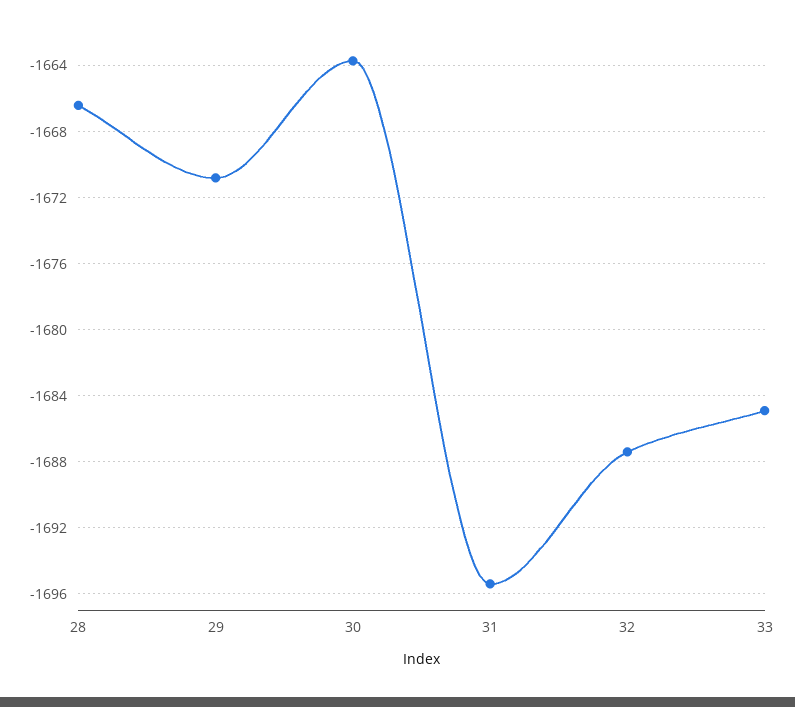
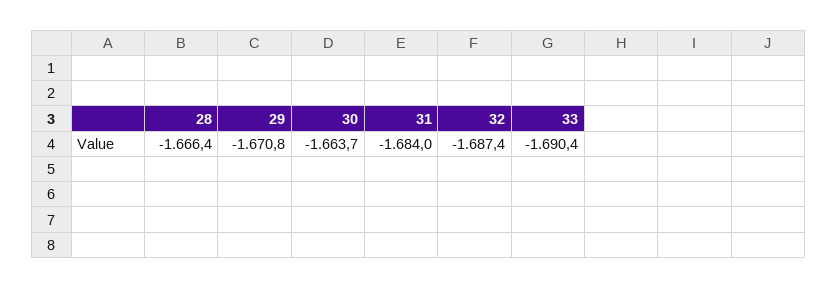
31: -1695.5 -> -1684
33: -1685 -> -1690.4

